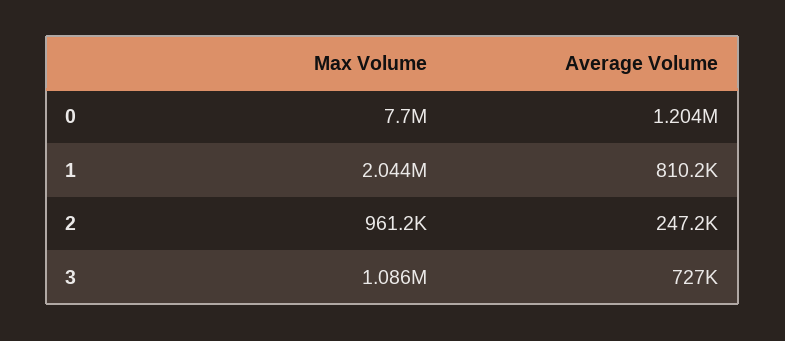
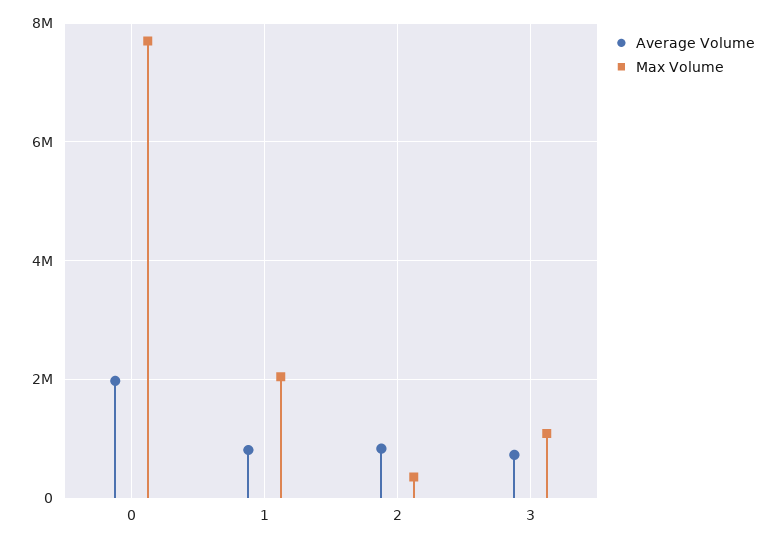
Average Volume, 0: 1204000 -> 2000000
Max Volume, 2: 961200 -> 400000
Average Volume, 2: 247200 -> 800000

